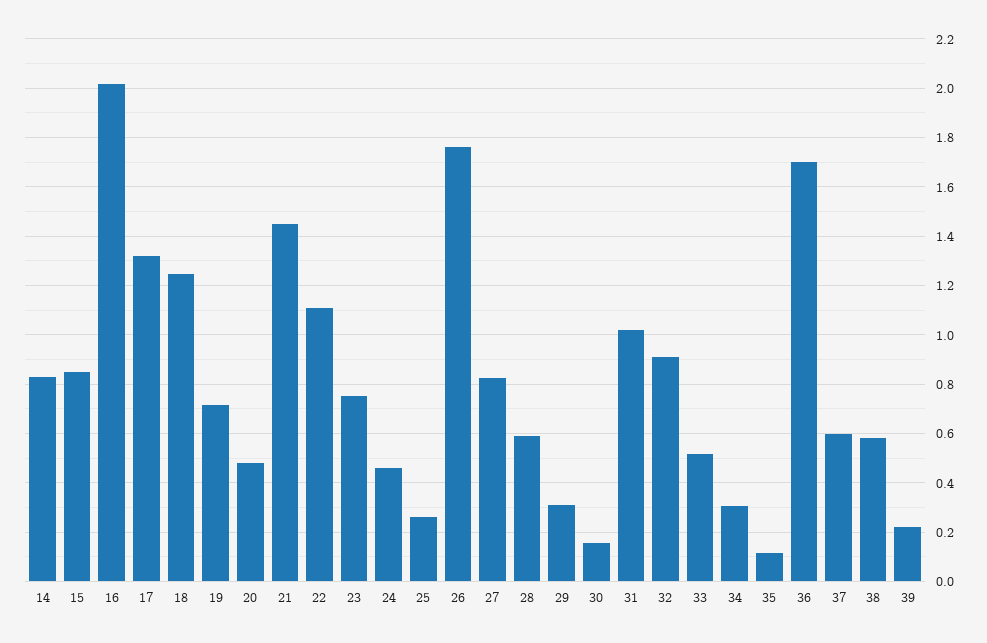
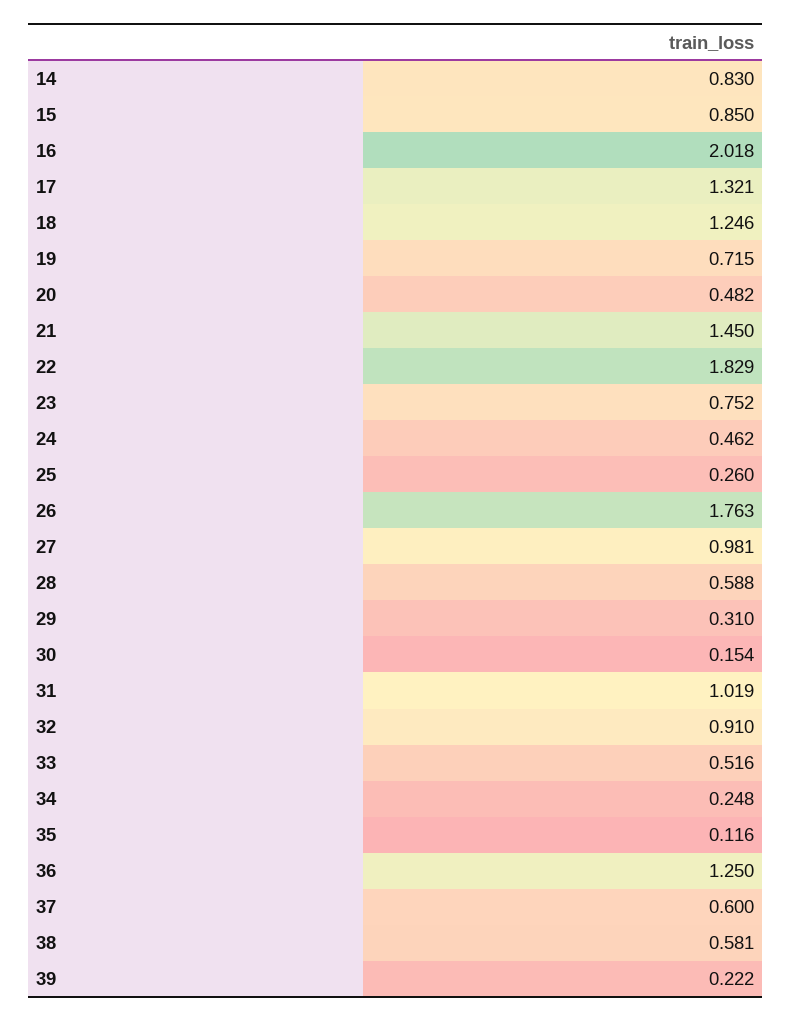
22: 1.1 -> 1.829
27: 0.825 -> 0.981
34: 0.3 -> 0.248
36: 1.7 -> 1.25

